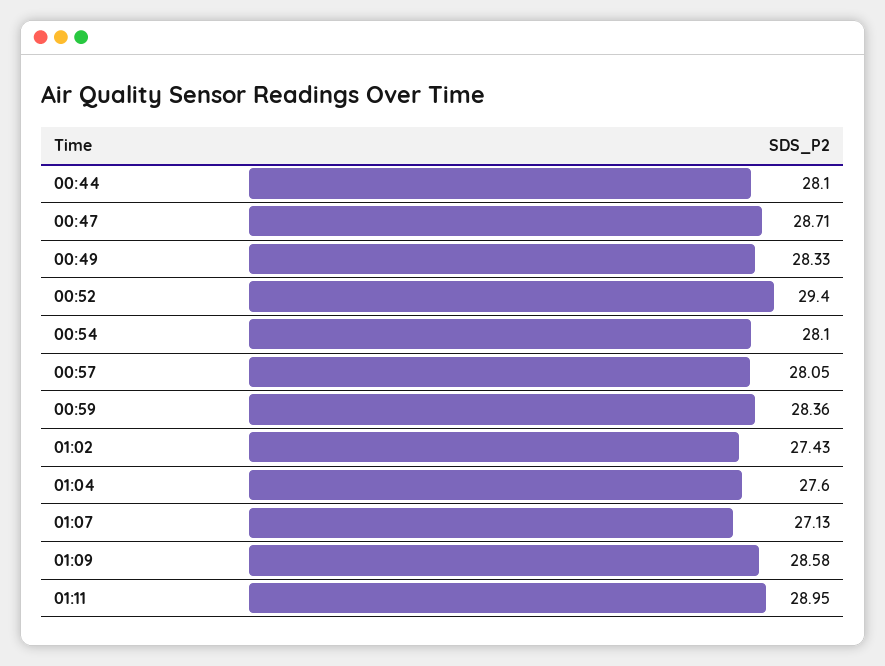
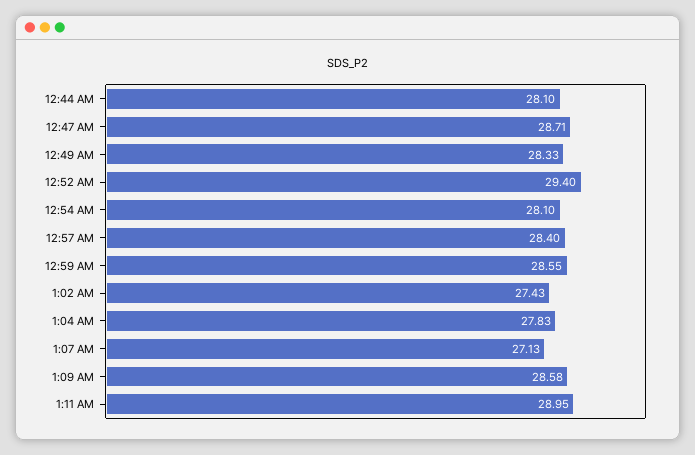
00:57: 28.05 -> 28.4
00:59: 28.36 -> 28.55
01:04: 27.6 -> 27.83

